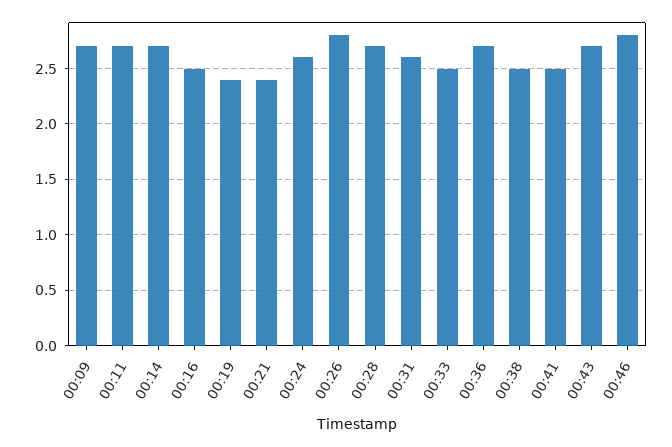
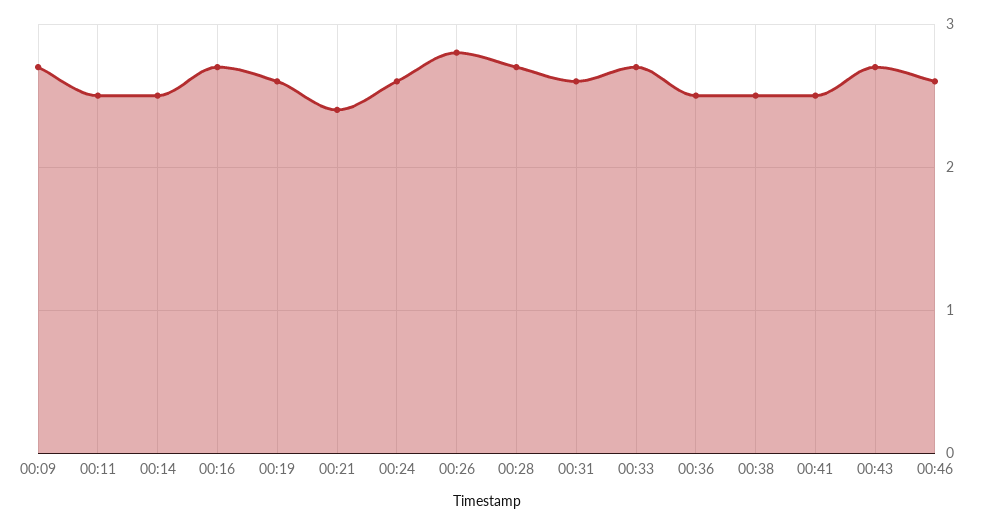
00:11: 2.7 -> 2.5
00:14: 2.7 -> 2.5
00:16: 2.5 -> 2.7
00:19: 2.4 -> 2.6
00:33: 2.5 -> 2.7
00:36: 2.7 -> 2.5
00:46: 2.8 -> 2.6

